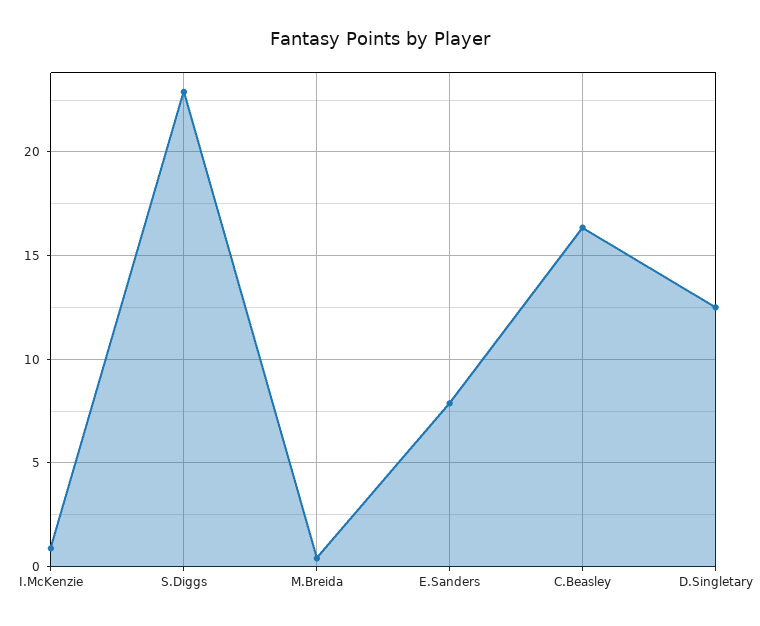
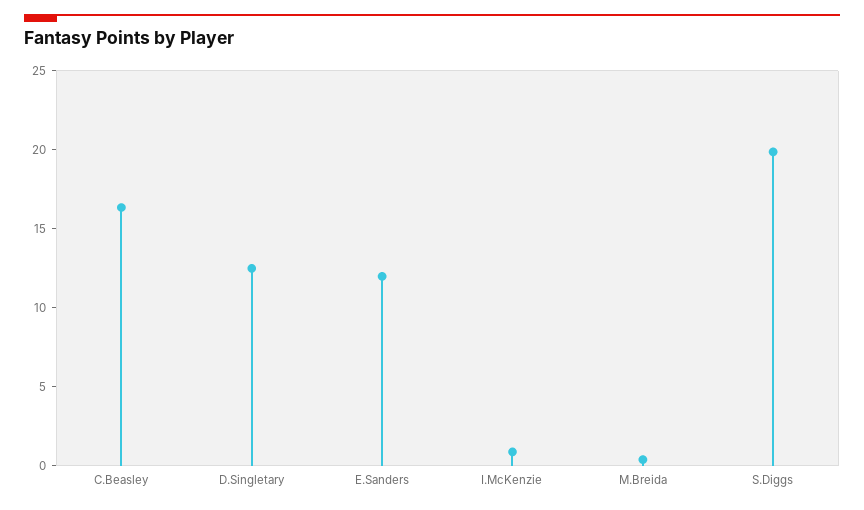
S.Diggs: 23 -> 20
E.Sanders: 8 -> 12

